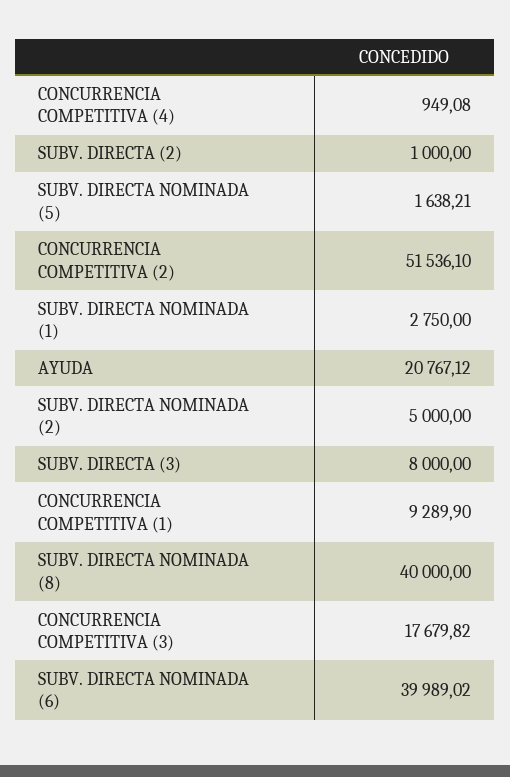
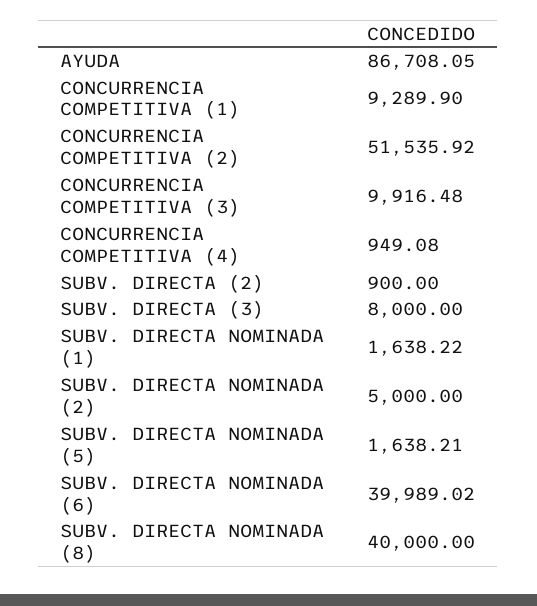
SUBV. DIRECTA (2): 1000 -> 900
CONCURRENCIA COMPETITIVA (2): 51536.1 -> 51535.92
SUBV. DIRECTA NOMINADA (1): 2750 -> 1638.22
AYUDA: 20767.12 -> 86708.05
CONCURRENCIA COMPETITIVA (3): 17679.82 -> 9916.48

